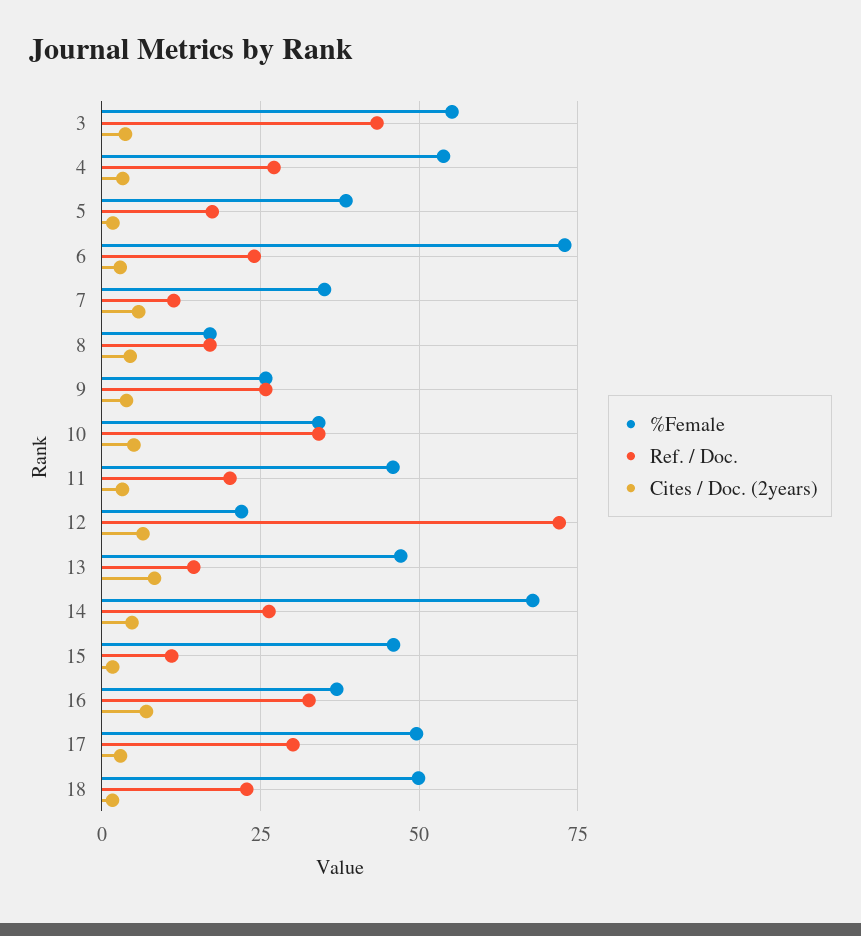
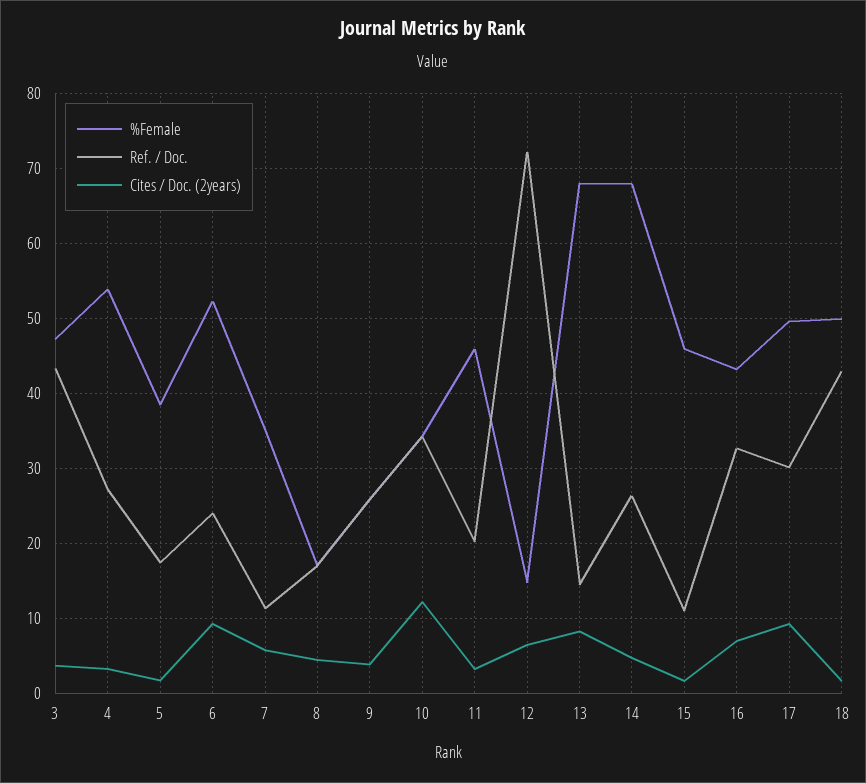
%Female, 3: 55 -> 47
%Female, 6: 72.5 -> 52
Cites / Doc. (2years), 6: 2.5 -> 9
Cites / Doc. (2years), 10: 5 -> 12
%Female, 12: 22.5 -> 15
%Female, 13: 47.5 -> 68
%Female, 16: 37.5 -> 43
Cites / Doc. (2years), 17: 2.5 -> 9
Ref. / Doc., 18: 22.5 -> 43

